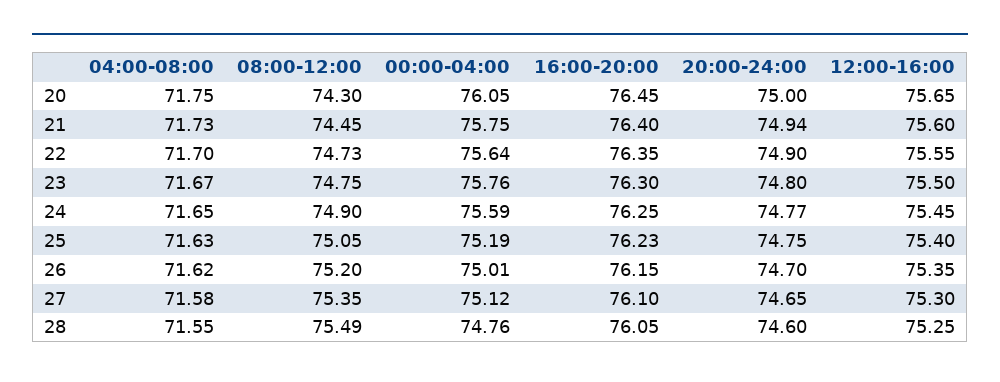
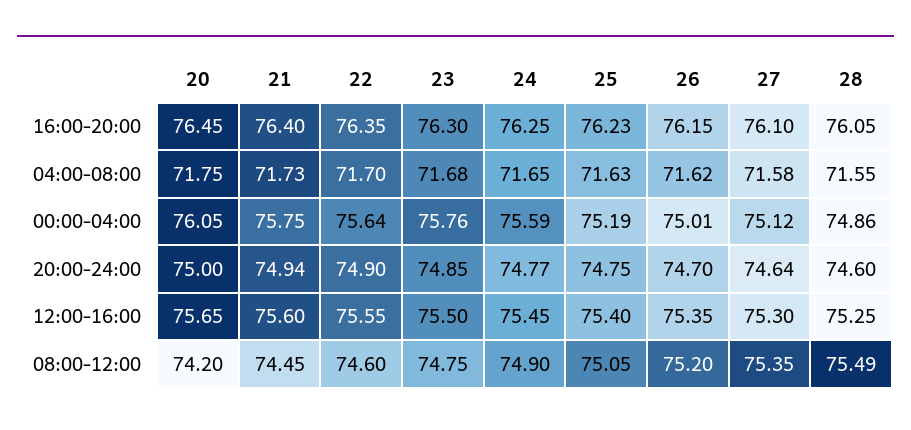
08:00-12:00, 20: 74.3 -> 74.2
08:00-12:00, 22: 74.73 -> 74.6
04:00-08:00, 23: 71.67 -> 71.68
20:00-24:00, 23: 74.8 -> 74.85
20:00-24:00, 27: 74.65 -> 74.64
00:00-04:00, 28: 74.76 -> 74.86

